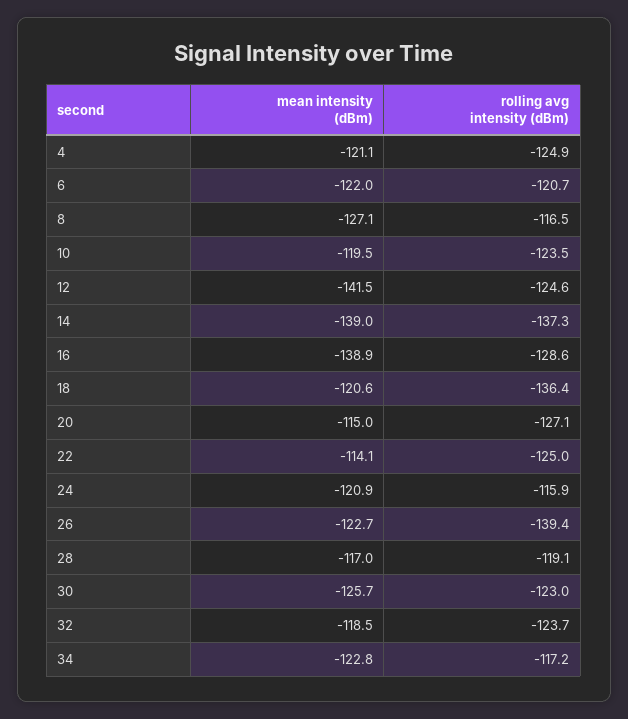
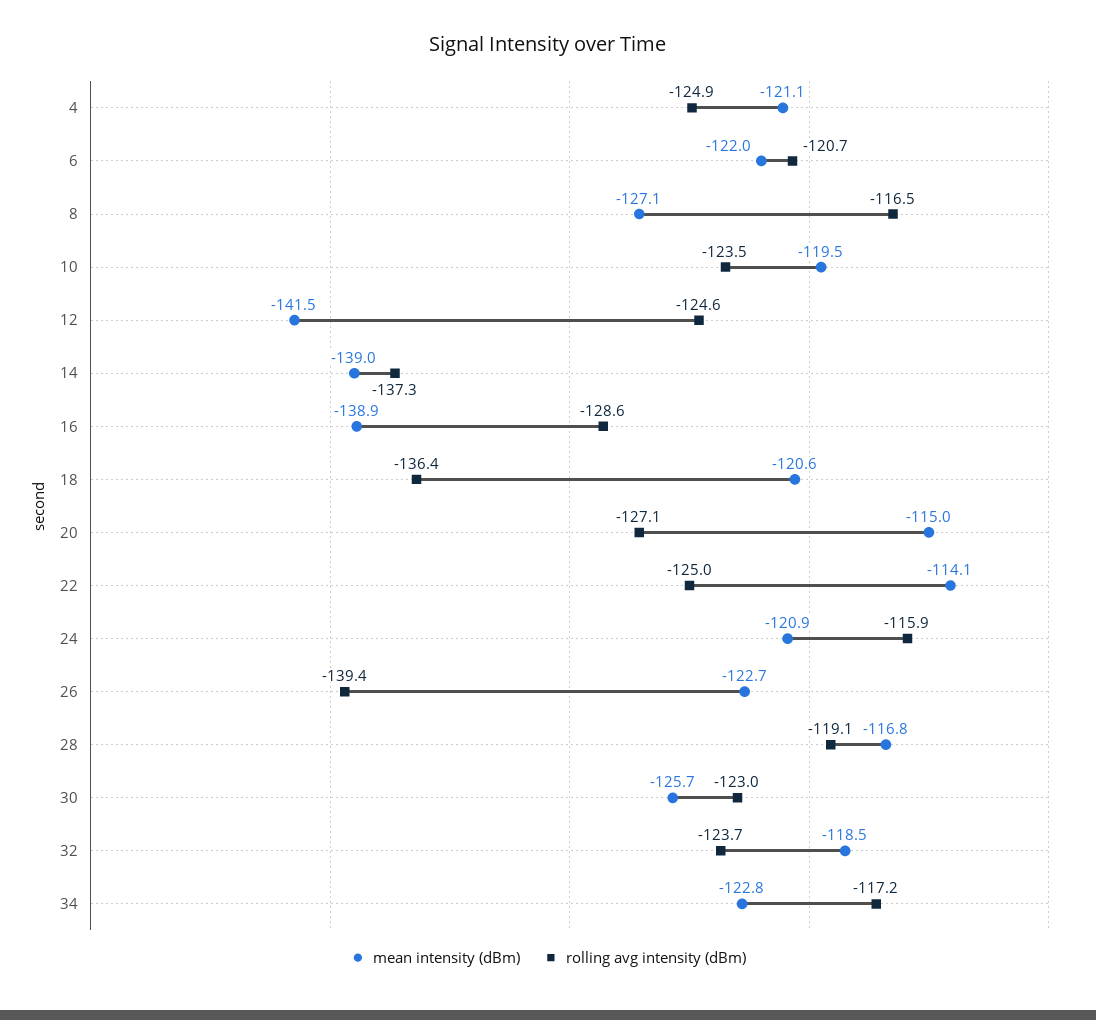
mean intensity (dBm), 28: -117 -> -116.8

